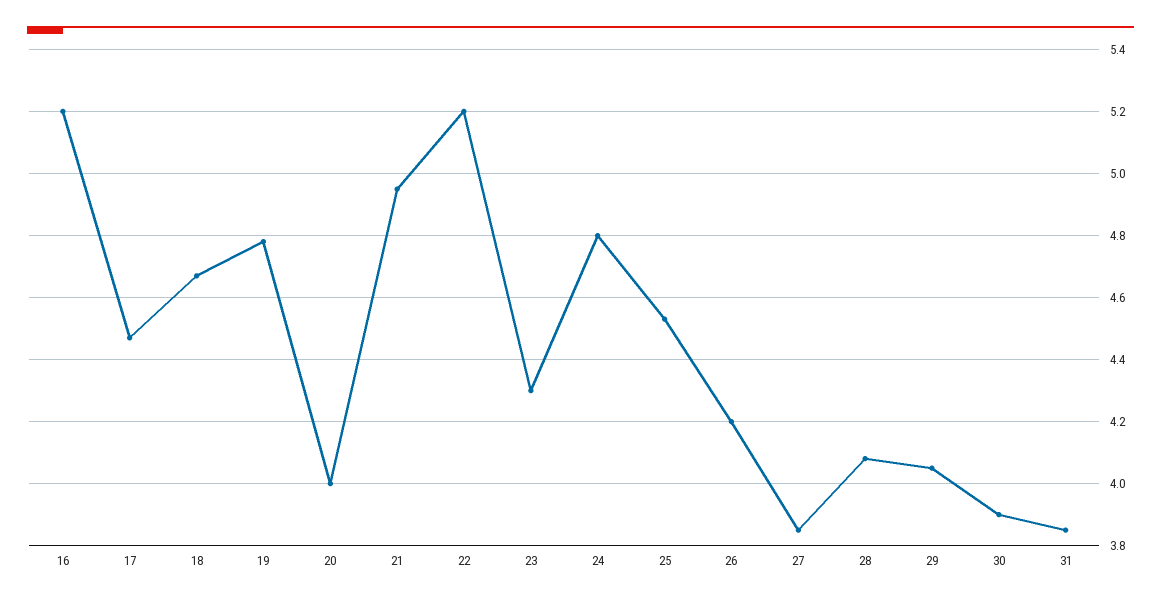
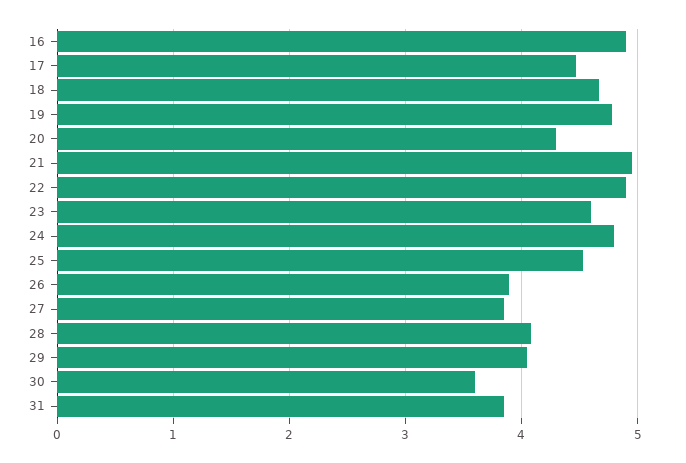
16: 5.2 -> 4.9
20: 4 -> 4.3
22: 5.2 -> 4.9
23: 4.3 -> 4.6
26: 4.2 -> 3.9
30: 3.9 -> 3.6

